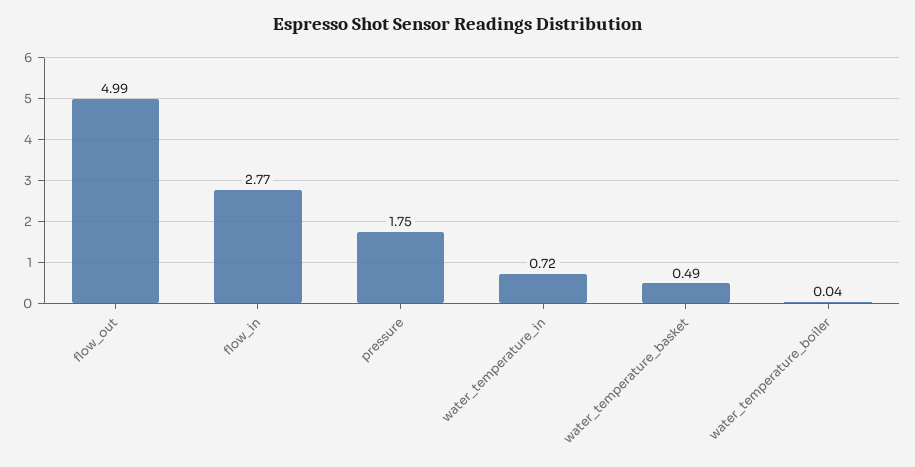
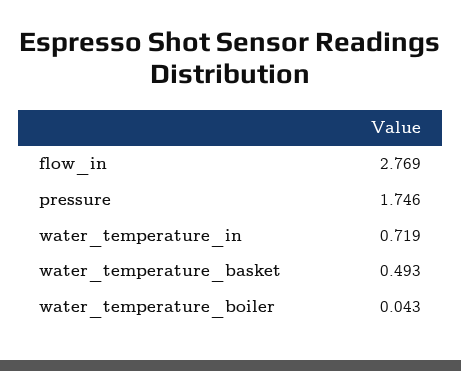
flow_out: 4.99 -> none

